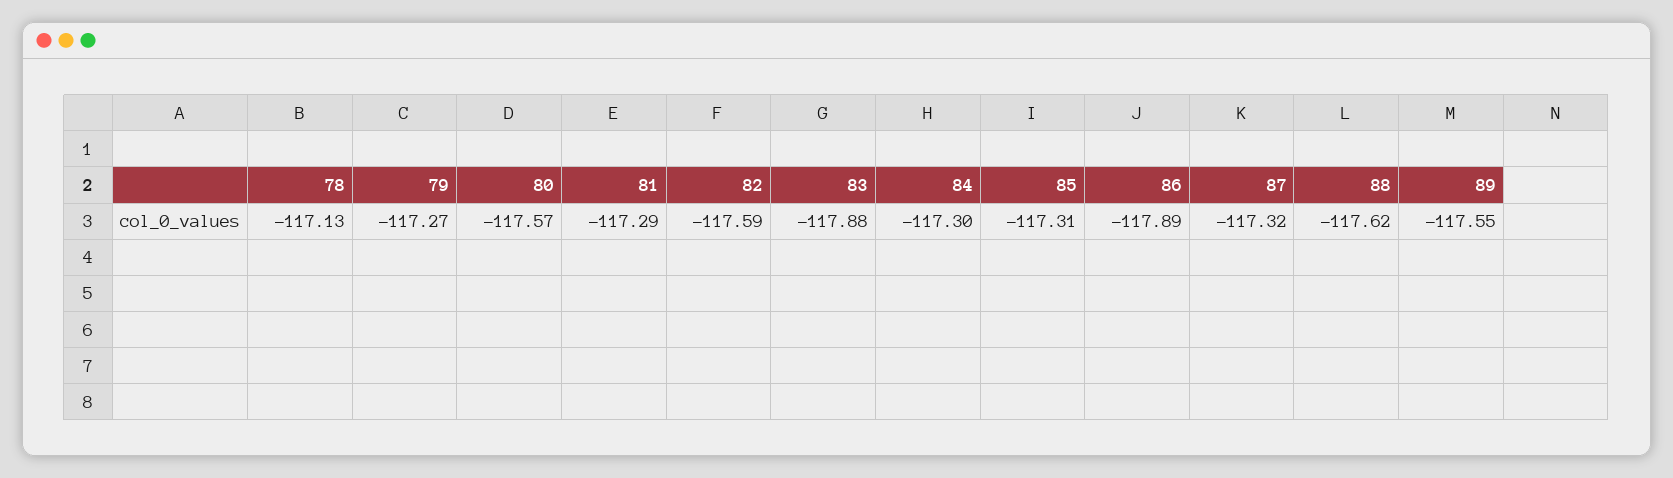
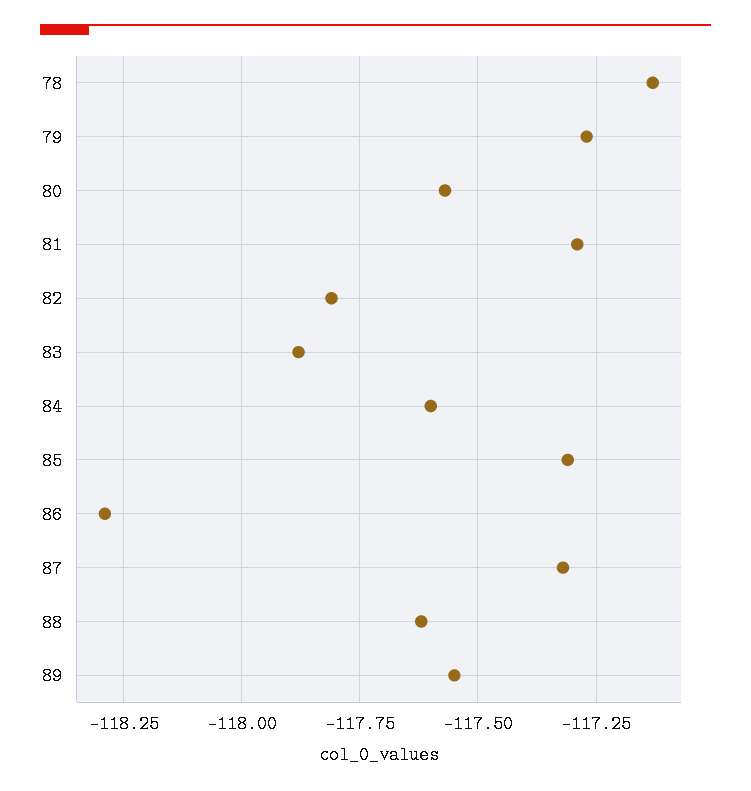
82: -117.59 -> -117.8
84: -117.3 -> -117.6
86: -117.89 -> -118.3

